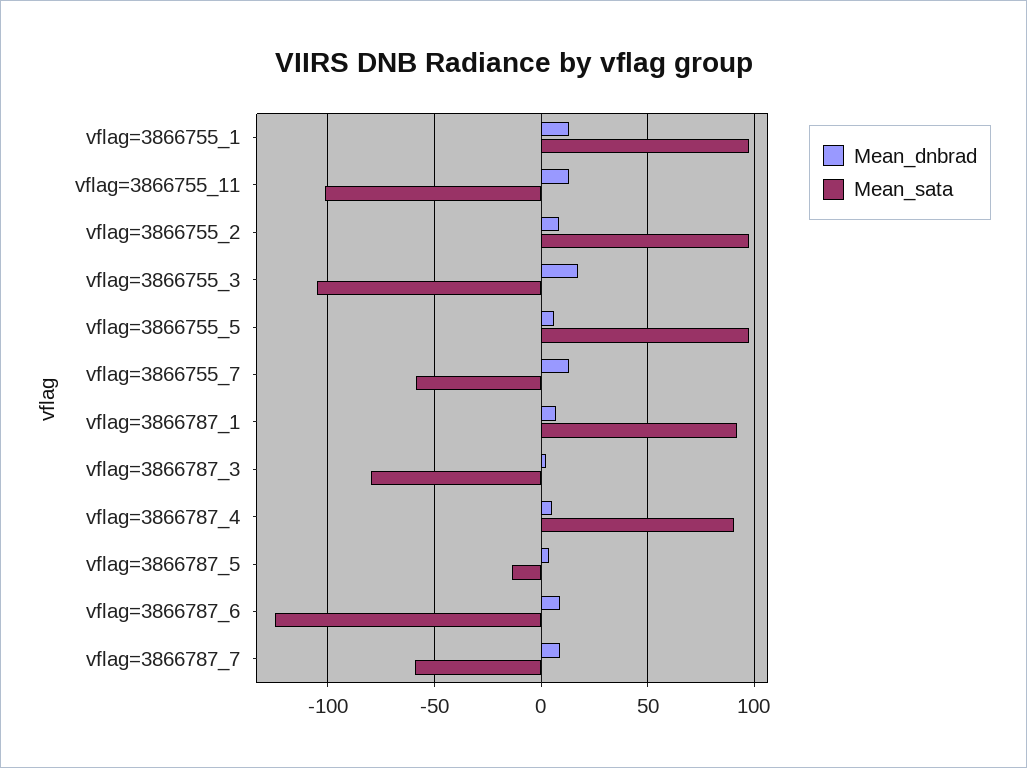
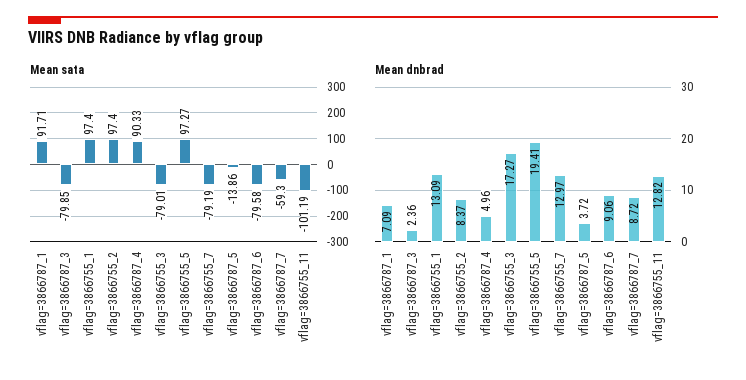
Mean_sata, vflag=3866755_3: -105 -> -79.01
Mean_dnbrad, vflag=3866755_5: 5 -> 19.41
Mean_sata, vflag=3866755_7: -60 -> -79.19
Mean_sata, vflag=3866787_6: -125 -> -79.58

